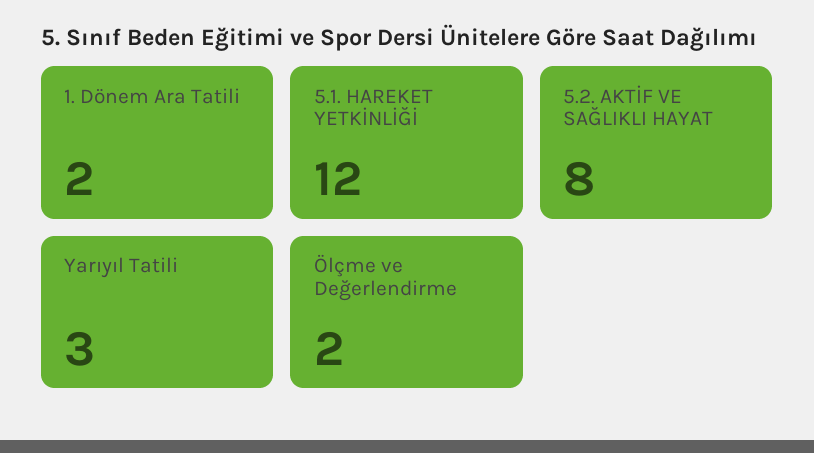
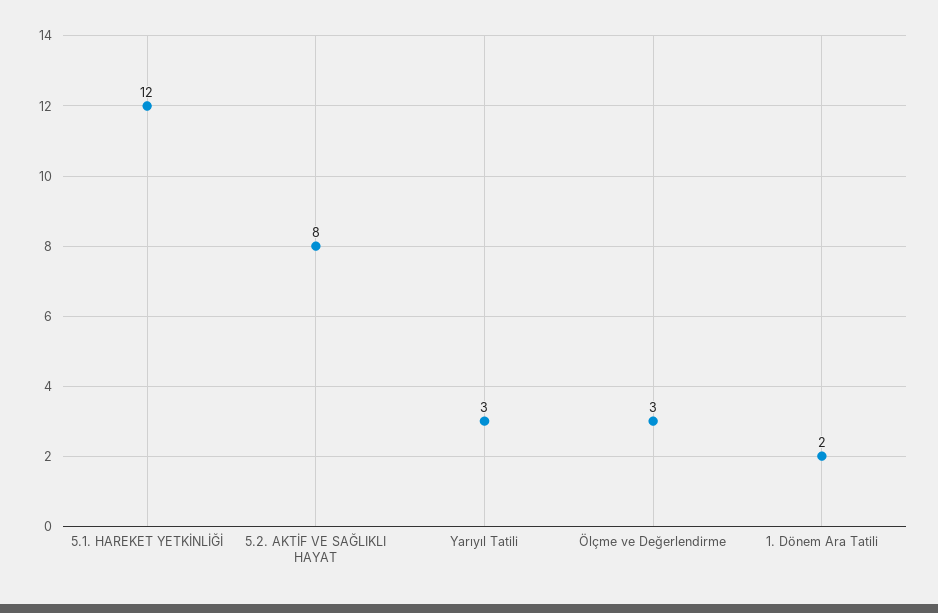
Ölçme ve Değerlendirme: 2 -> 3

